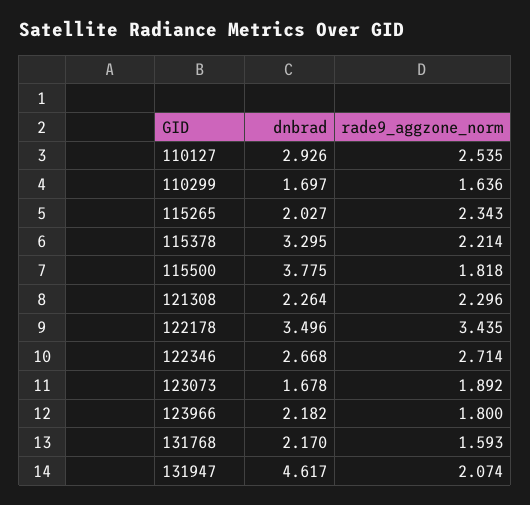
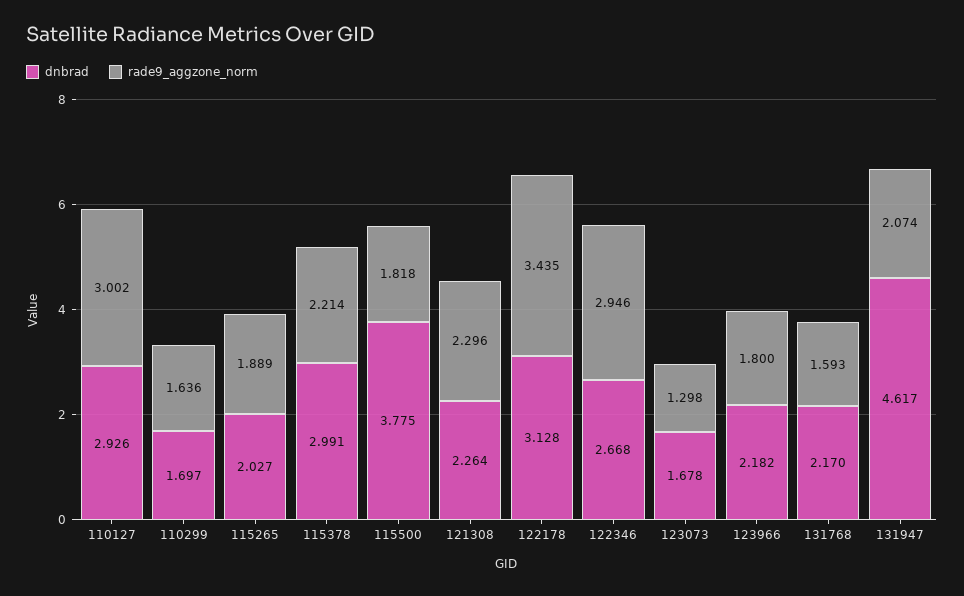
rade9_aggzone_norm, 110127: 2.535 -> 3.002
rade9_aggzone_norm, 115265: 2.343 -> 1.889
dnbrad, 115378: 3.295 -> 2.991
dnbrad, 122178: 3.496 -> 3.128
rade9_aggzone_norm, 122346: 2.714 -> 2.946
rade9_aggzone_norm, 123073: 1.892 -> 1.298

